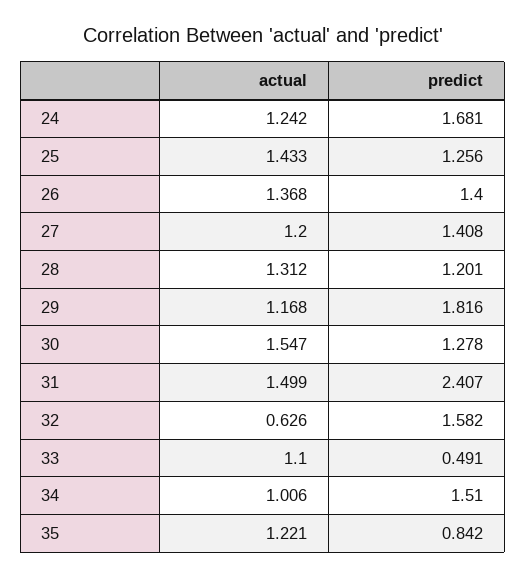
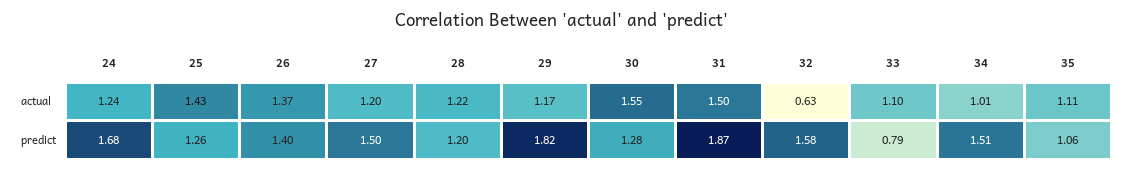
predict, 27: 1.408 -> 1.5
actual, 28: 1.312 -> 1.22
predict, 31: 2.407 -> 1.87
predict, 33: 0.491 -> 0.79
actual, 35: 1.221 -> 1.11
predict, 35: 0.842 -> 1.06

